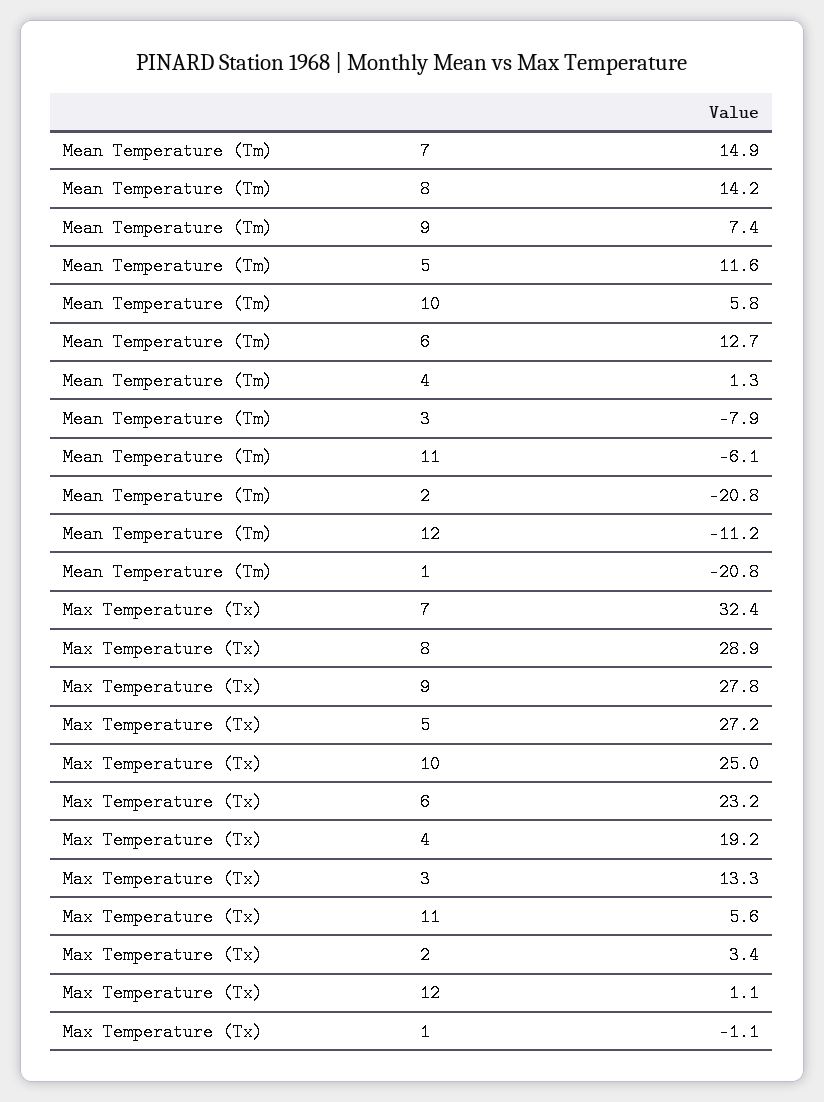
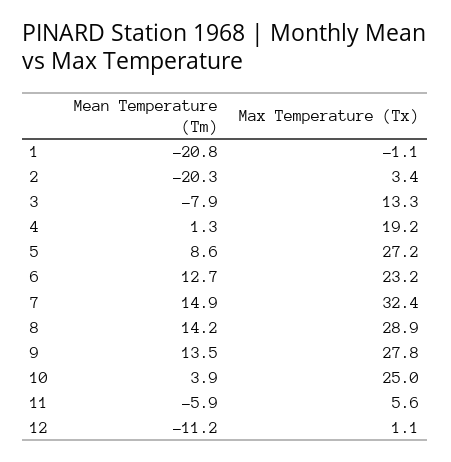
Mean Temperature (Tm), 9: 7.4 -> 13.5
Mean Temperature (Tm), 5: 11.6 -> 8.6
Mean Temperature (Tm), 10: 5.8 -> 3.9
Mean Temperature (Tm), 11: -6.1 -> -5.9
Mean Temperature (Tm), 2: -20.8 -> -20.3

